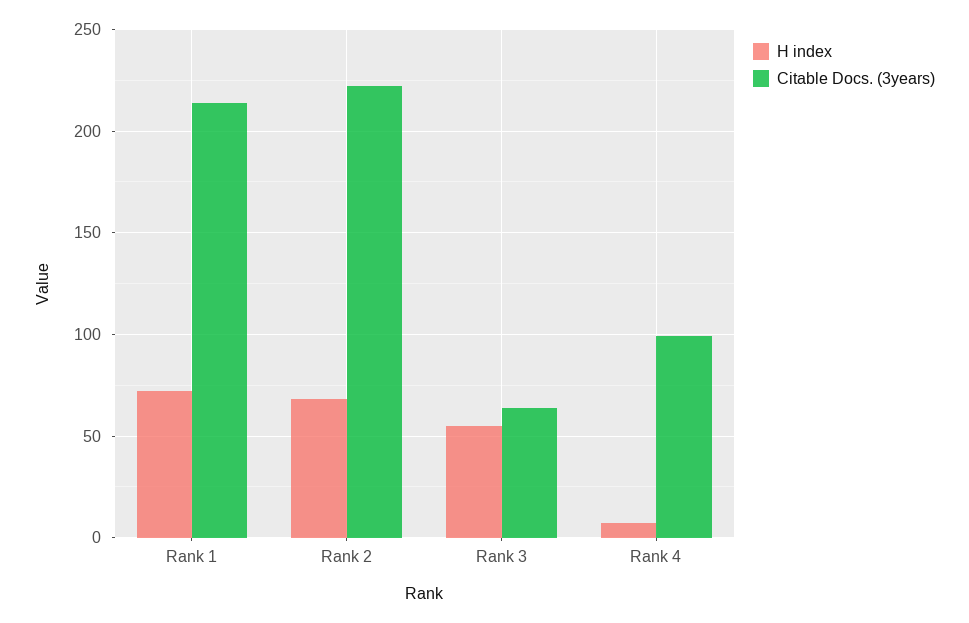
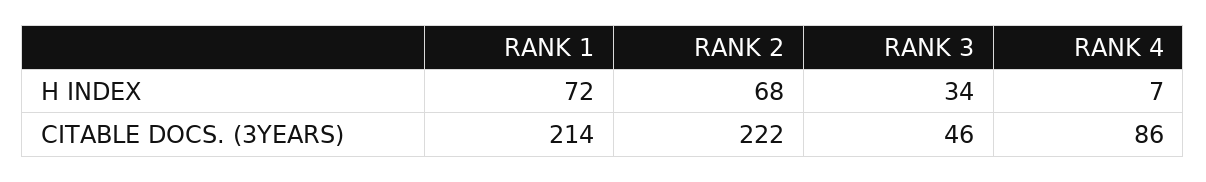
H index, Rank 3: 55 -> 34
Citable Docs. (3years), Rank 3: 65 -> 46
Citable Docs. (3years), Rank 4: 100 -> 86

